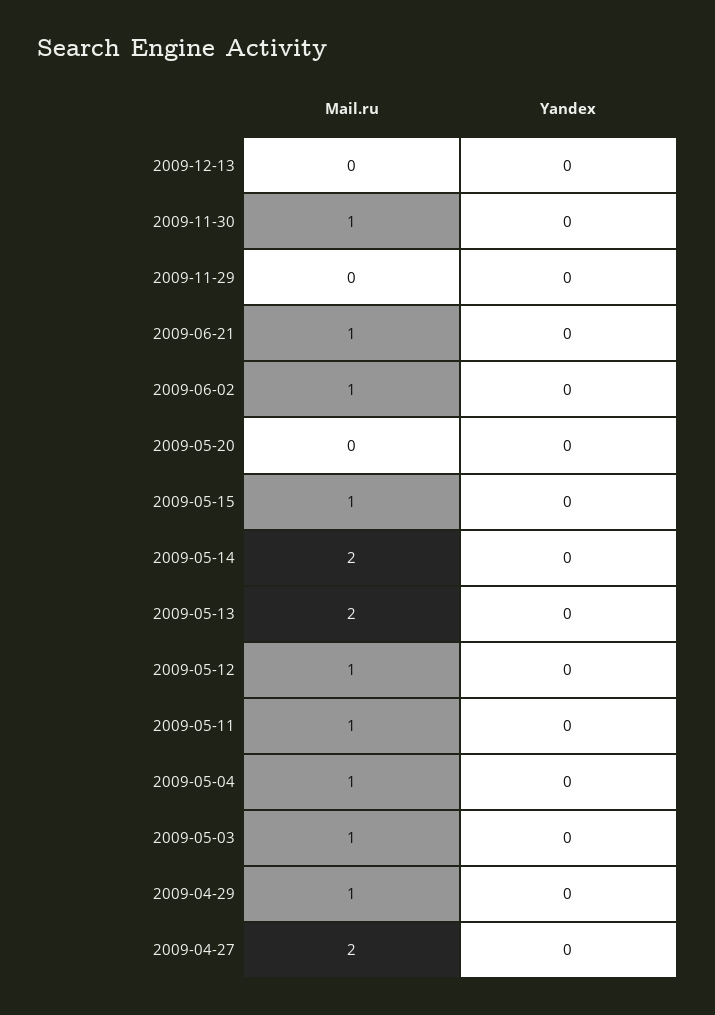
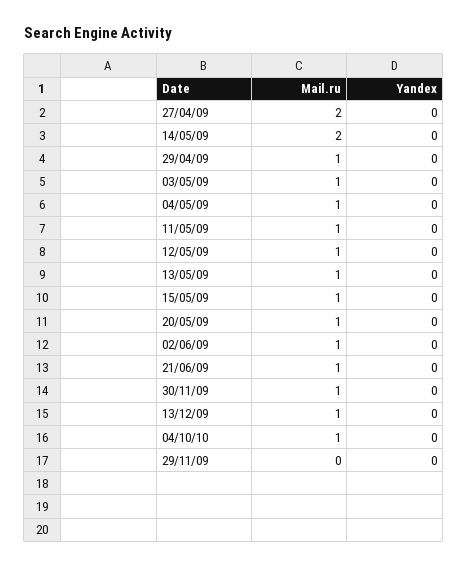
Mail.ru, 2009-12-13: 0 -> 1
Mail.ru, 2009-05-20: 0 -> 1
Mail.ru, 2009-05-13: 2 -> 1
Mail.ru, 04/10/10: none -> 1
Yandex, 04/10/10: none -> 0

